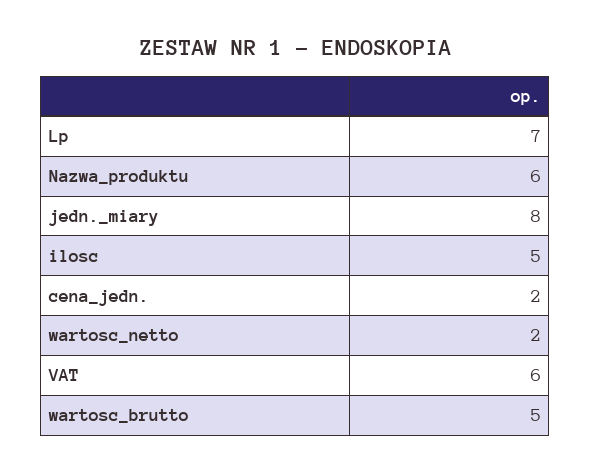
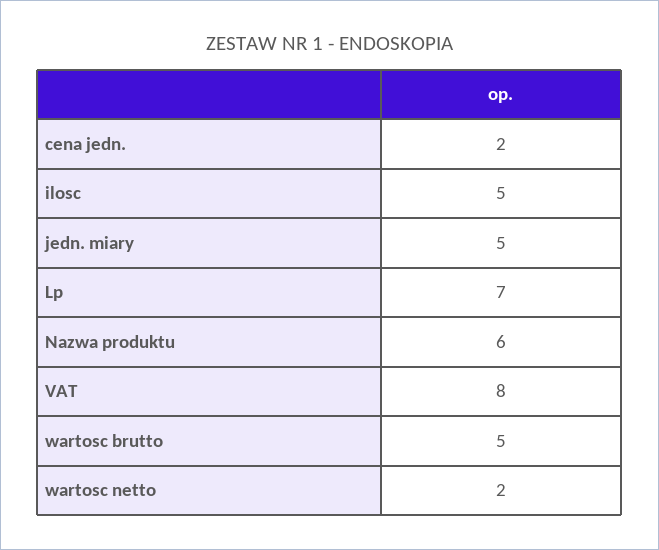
jedn._miary: 8 -> 5
VAT: 6 -> 8

